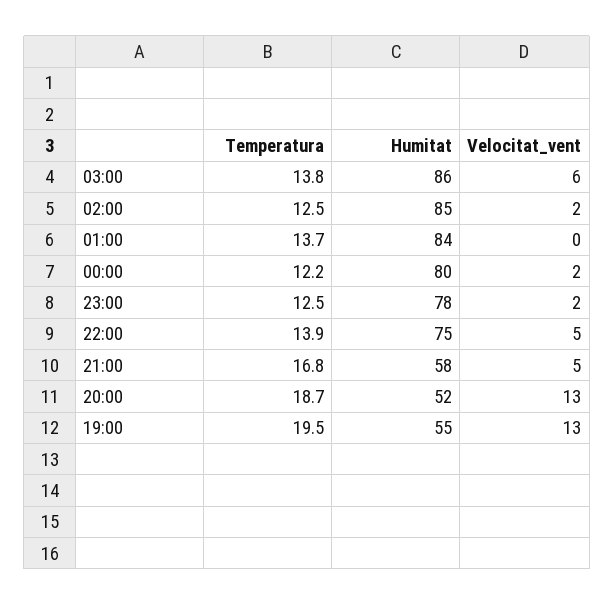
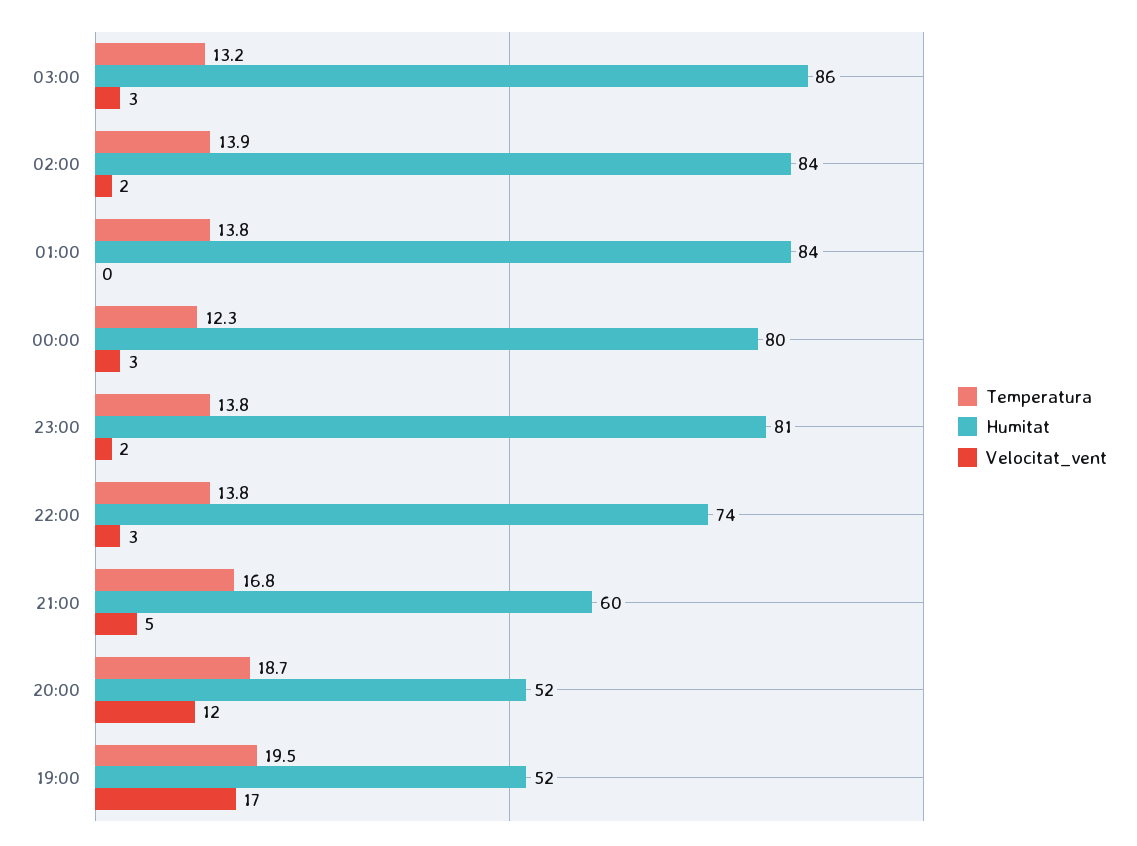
Temperatura, 03:00: 13.8 -> 13.2
Velocitat_vent, 03:00: 6 -> 3
Temperatura, 02:00: 12.5 -> 13.9
Humitat, 02:00: 85 -> 84
Temperatura, 01:00: 13.7 -> 13.8
Temperatura, 00:00: 12.2 -> 12.3
Velocitat_vent, 00:00: 2 -> 3
Temperatura, 23:00: 12.5 -> 13.8
Humitat, 23:00: 78 -> 81
Temperatura, 22:00: 13.9 -> 13.8
Humitat, 22:00: 75 -> 74
Velocitat_vent, 22:00: 5 -> 3
Humitat, 21:00: 58 -> 60
Velocitat_vent, 20:00: 13 -> 12
Humitat, 19:00: 55 -> 52
Velocitat_vent, 19:00: 13 -> 17

